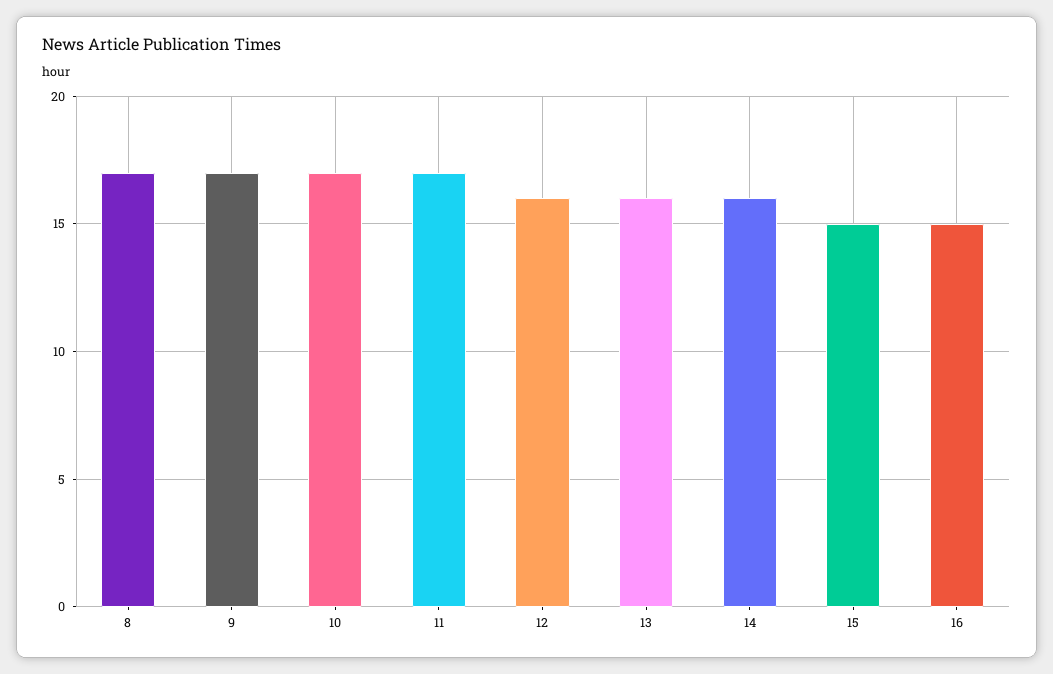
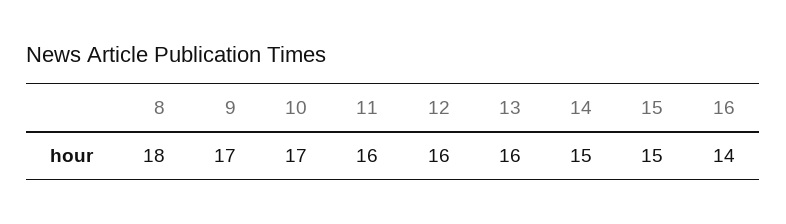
8: 17 -> 18
11: 17 -> 16
14: 16 -> 15
16: 15 -> 14

